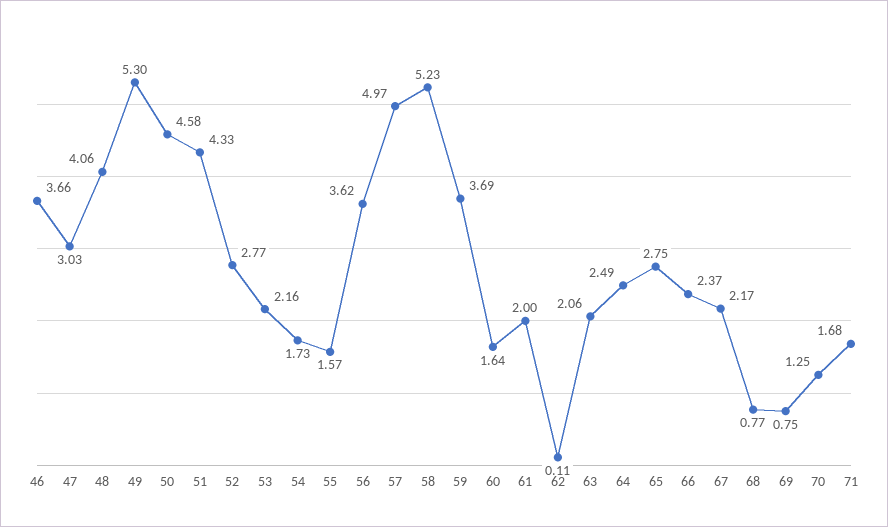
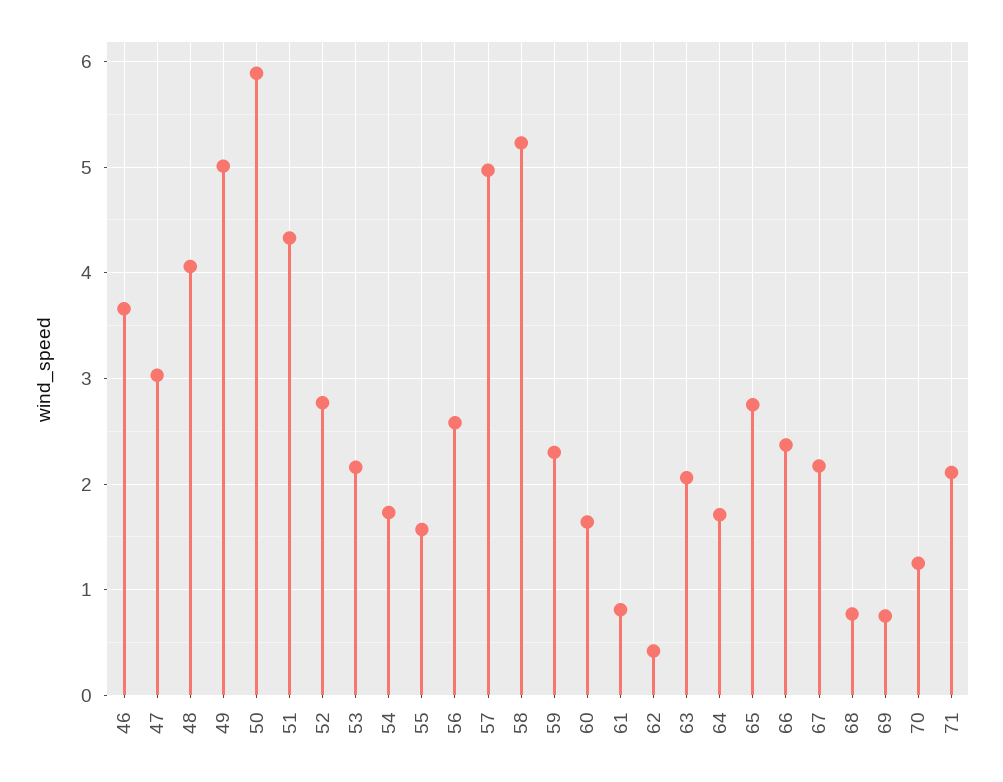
49: 5.3 -> 5
50: 4.58 -> 5.9
56: 3.62 -> 2.6
59: 3.69 -> 2.3
61: 2 -> 0.8
62: 0.11 -> 0.4
64: 2.49 -> 1.7
71: 1.68 -> 2.1

